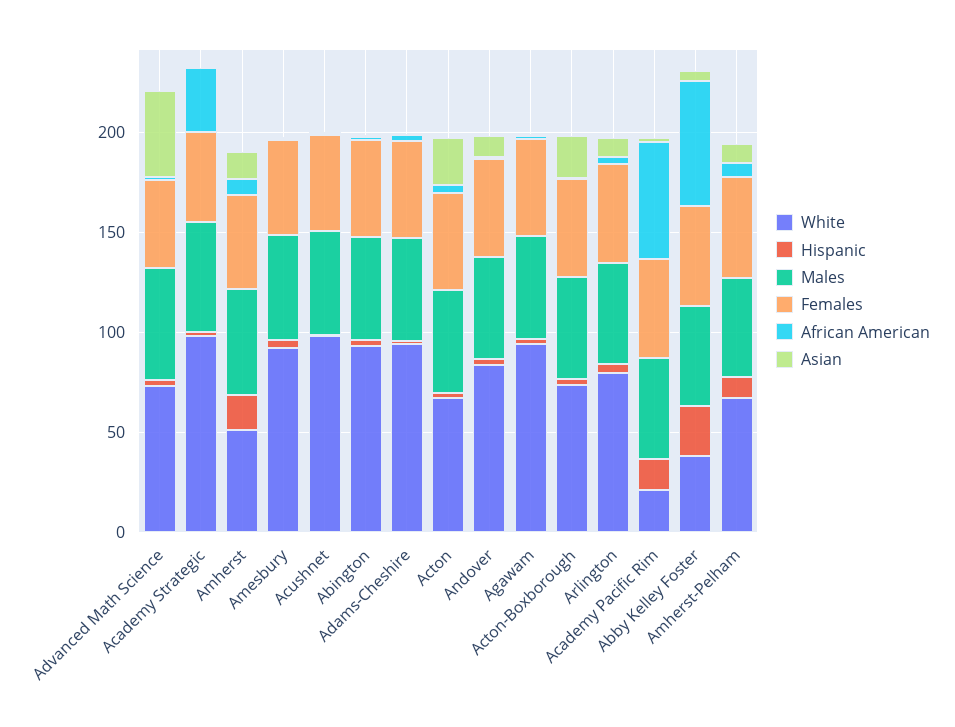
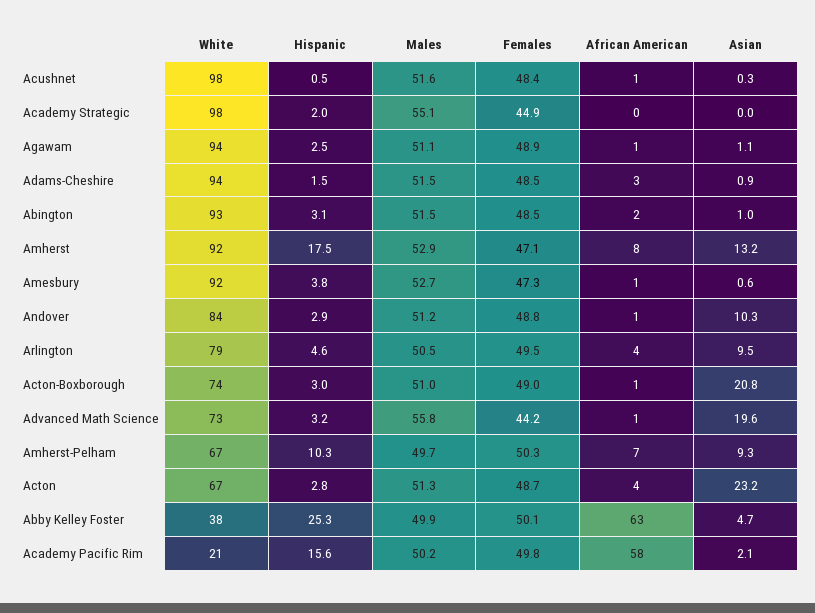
Asian, Advanced Math Science: 40 -> 19.6
African American, Academy Strategic: 30 -> 0
White, Amherst: 50 -> 92

